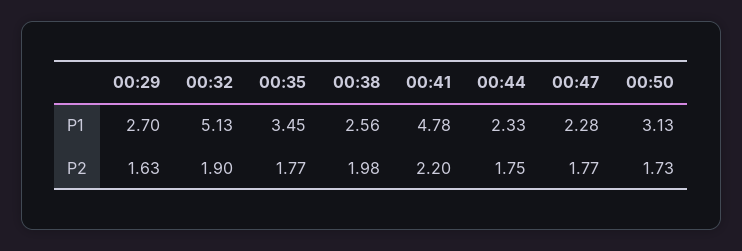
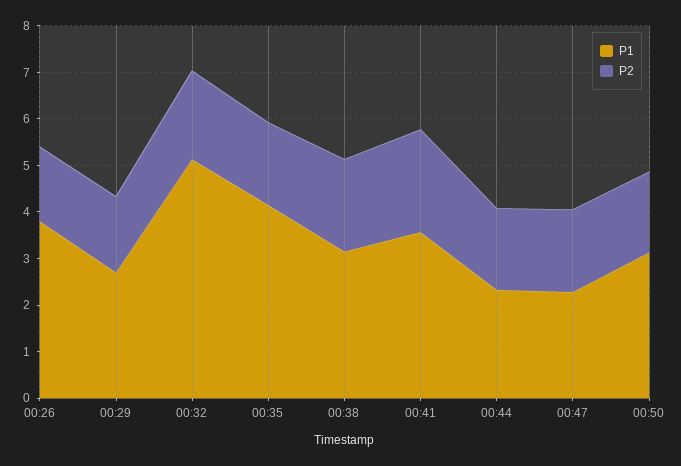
P1, 00:35: 3.45 -> 4.2
P1, 00:38: 2.56 -> 3.2
P1, 00:41: 4.78 -> 3.6
P1, 00:26: none -> 3.8
P2, 00:26: none -> 1.6

